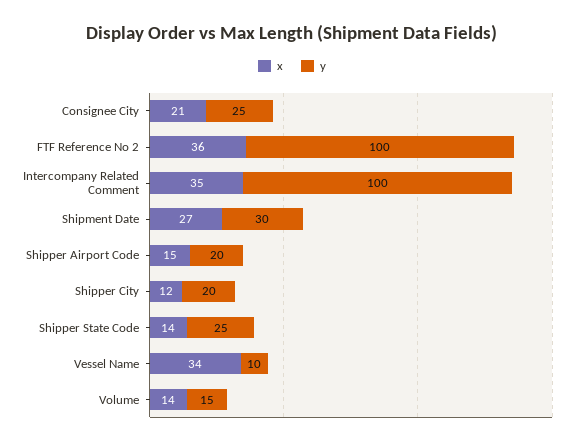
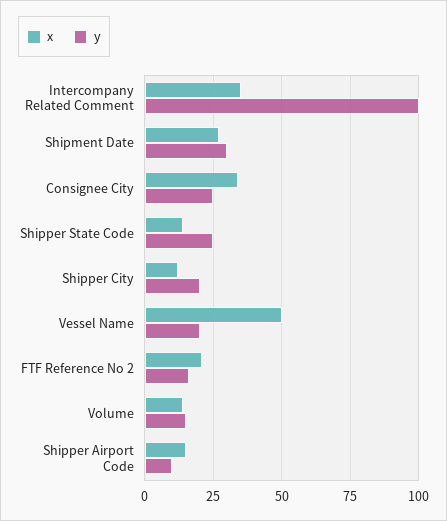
x, Consignee City: 21 -> 35
x, FTF Reference No 2: 36 -> 20
y, FTF Reference No 2: 100 -> 15
y, Shipper Airport Code: 20 -> 10
x, Vessel Name: 34 -> 50
y, Vessel Name: 10 -> 20

